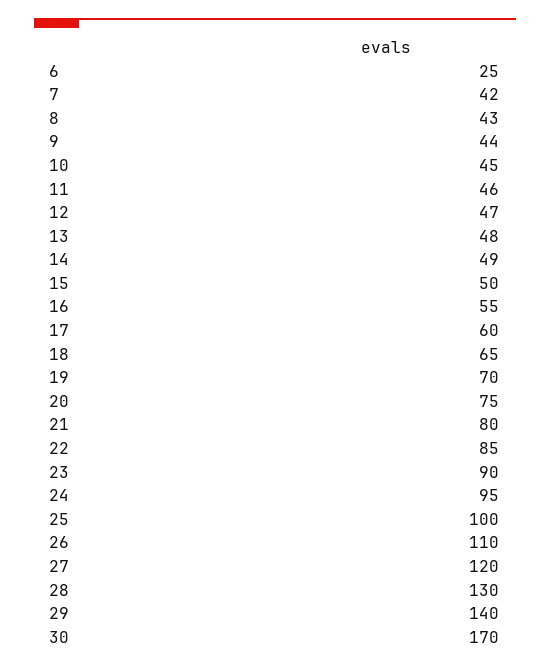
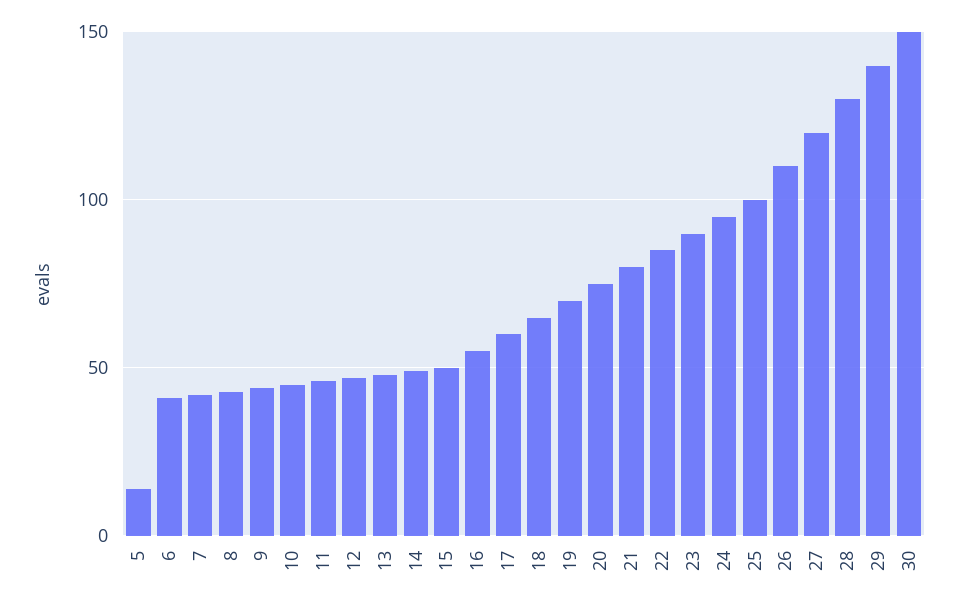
6: 25 -> 40
30: 170 -> 150
5: none -> 15

